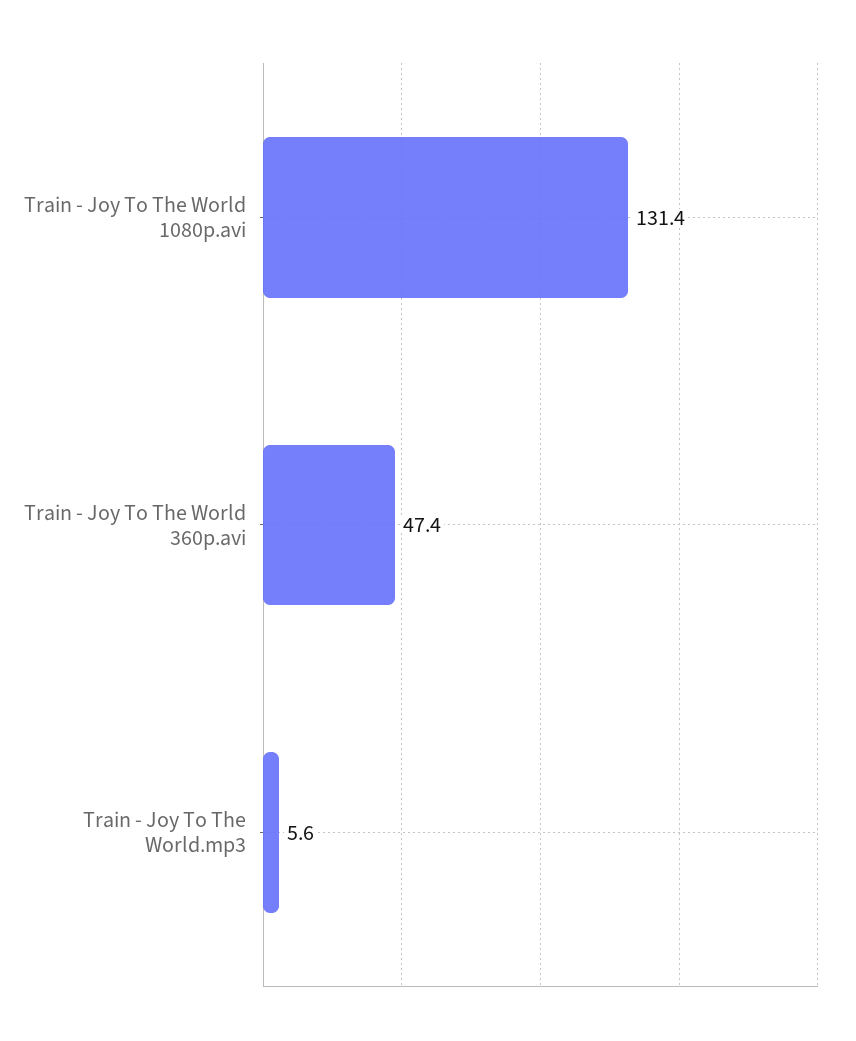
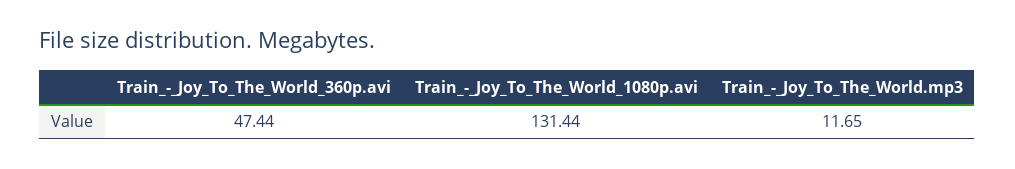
Train - Joy To The World.mp3: 5.6 -> 11.65

